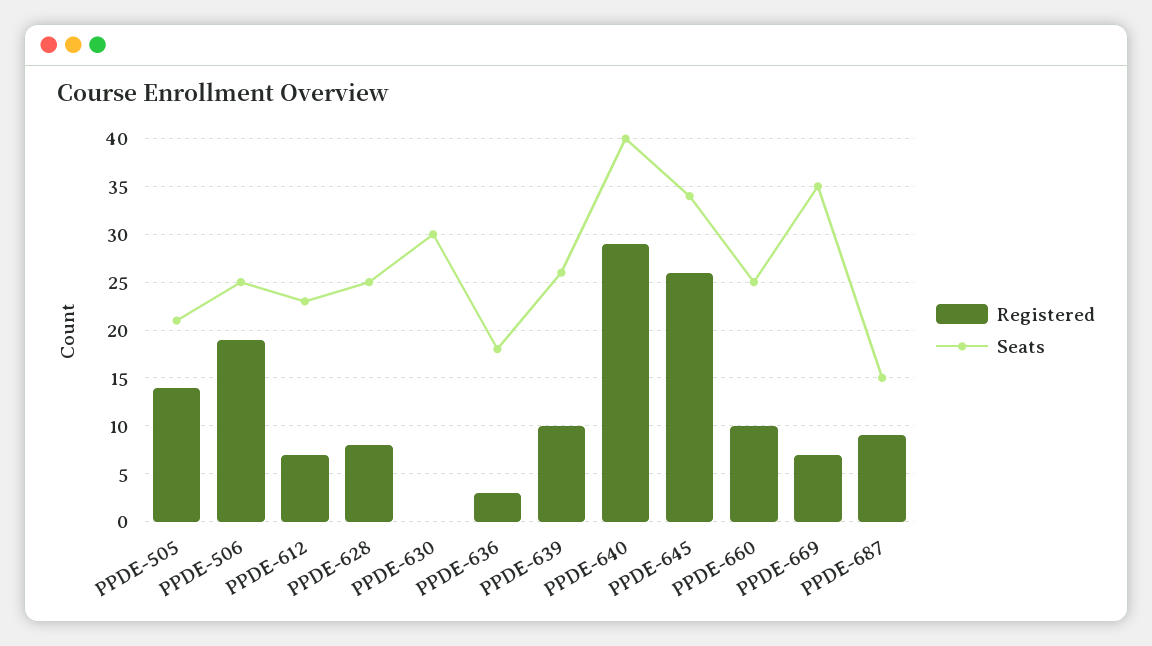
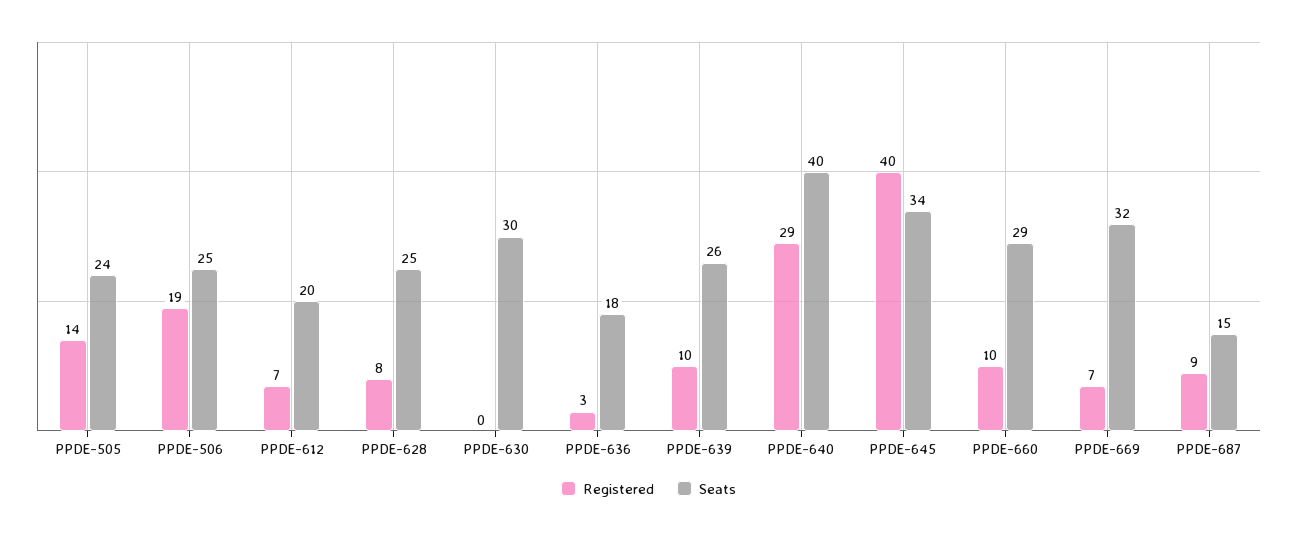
Seats, PPDE-505: 21 -> 24
Seats, PPDE-612: 23 -> 20
Registered, PPDE-645: 26 -> 40
Seats, PPDE-660: 25 -> 29
Seats, PPDE-669: 35 -> 32

